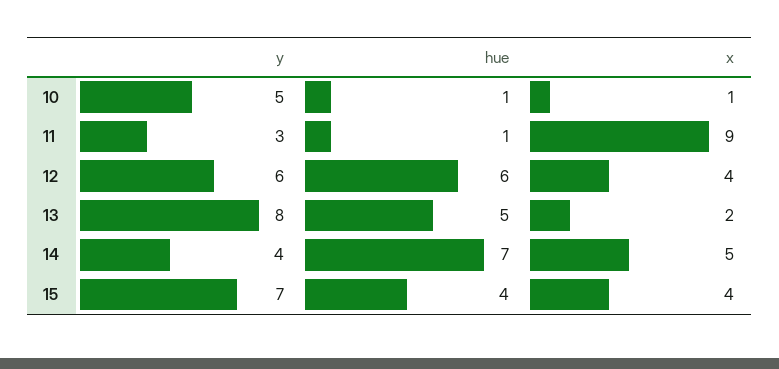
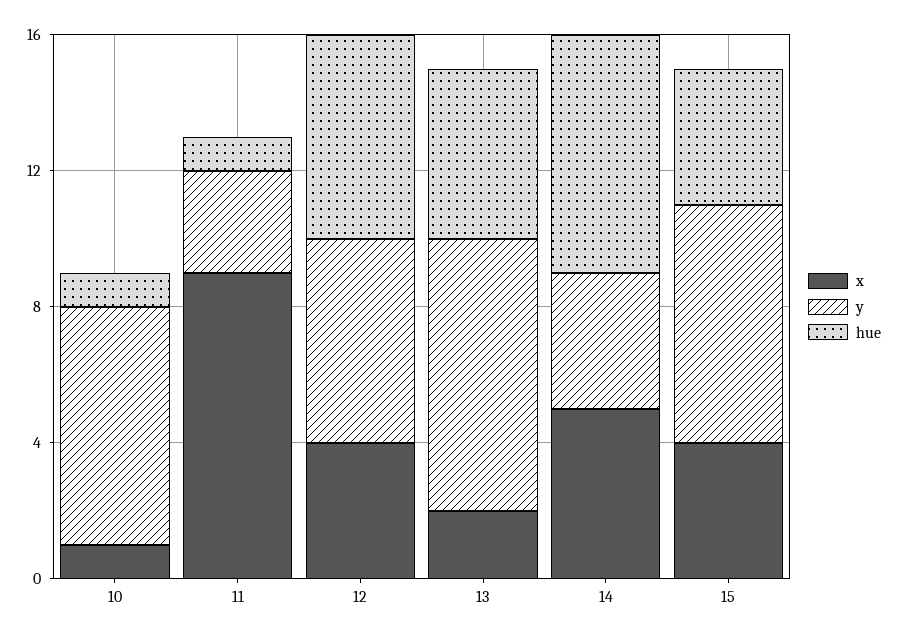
y, 10: 5 -> 7

